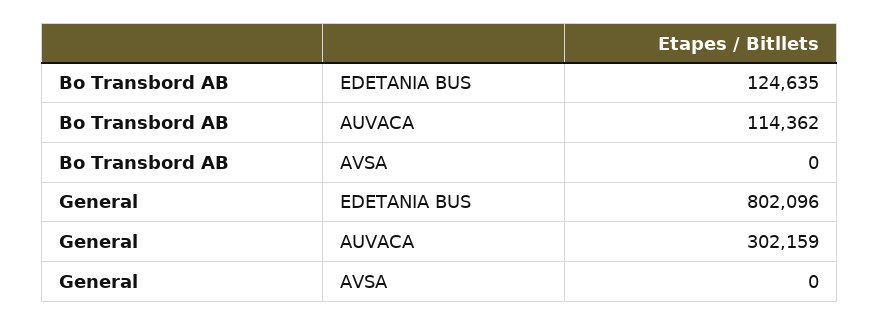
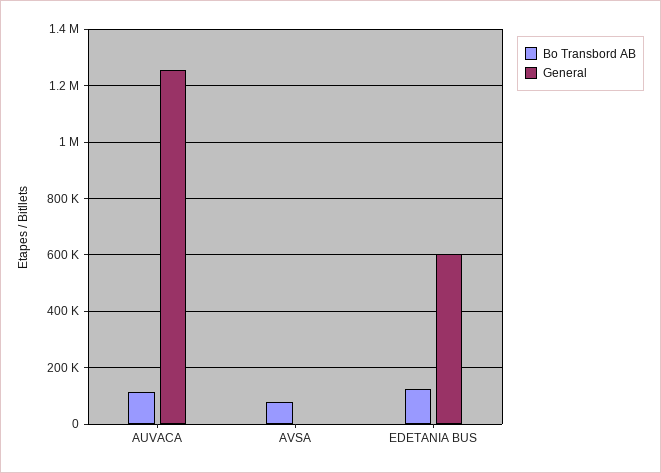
Bo Transbord AB, AVSA: 0 -> 75000
General, EDETANIA BUS: 802096 -> 600000
General, AUVACA: 302159 -> 1250000

